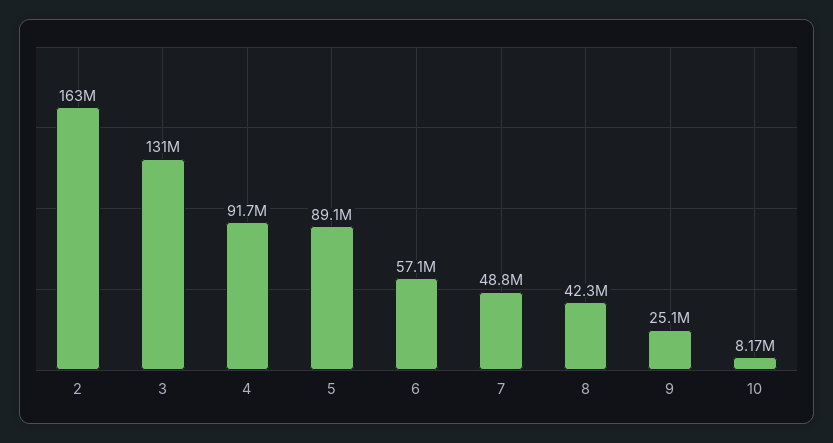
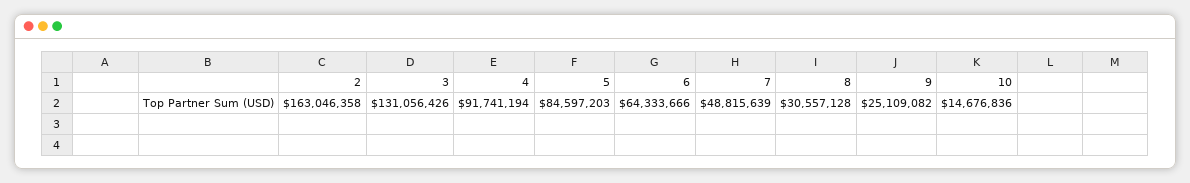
5: 89100000 -> 84597203
6: 57100000 -> 64333666
8: 42300000 -> 30557128
10: 8170000 -> 14676836

